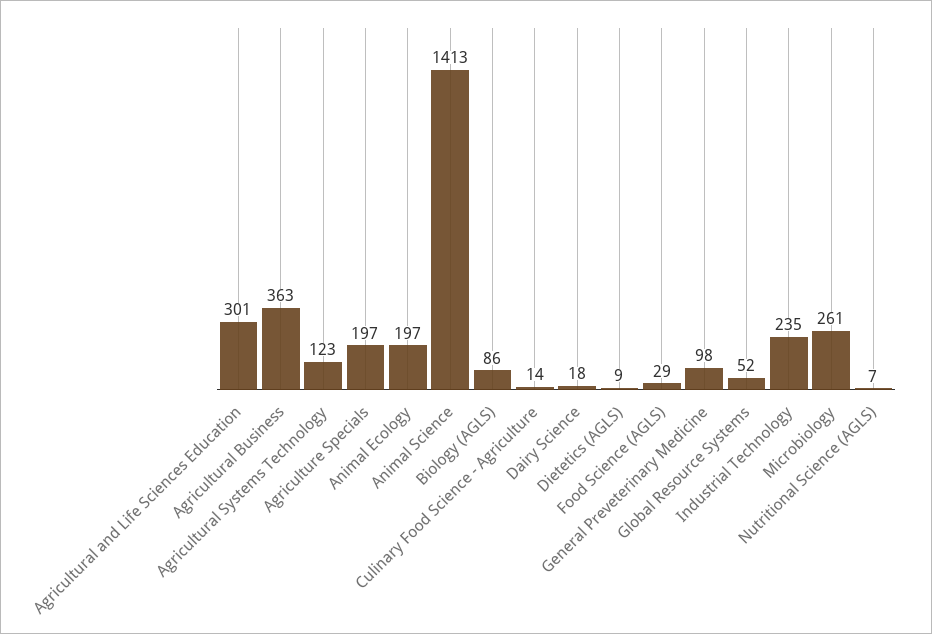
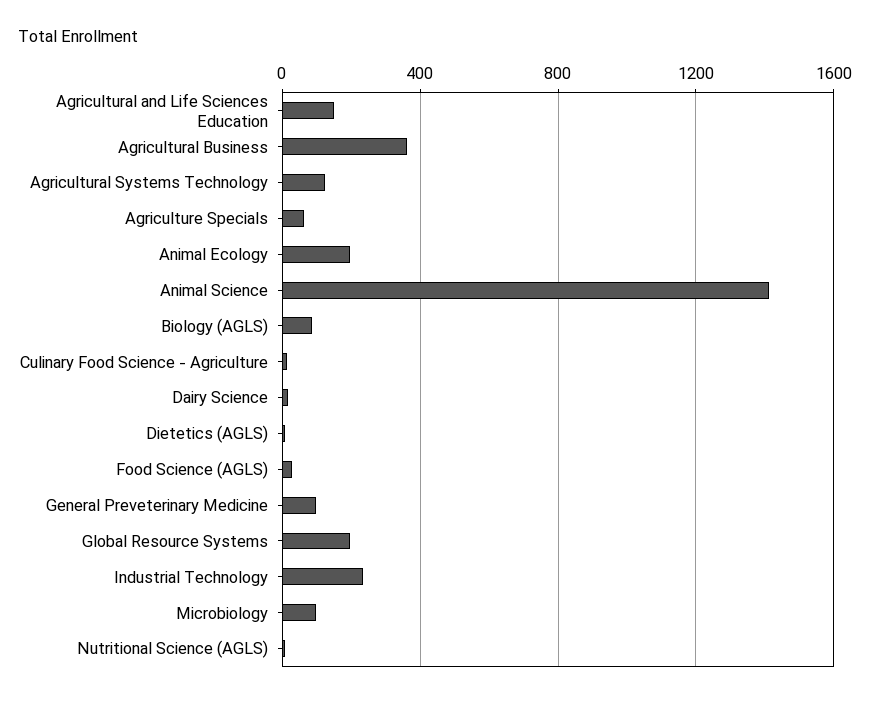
Agricultural and Life Sciences Education: 301 -> 150
Agriculture Specials: 197 -> 50
Global Resource Systems: 52 -> 200
Microbiology: 261 -> 100

